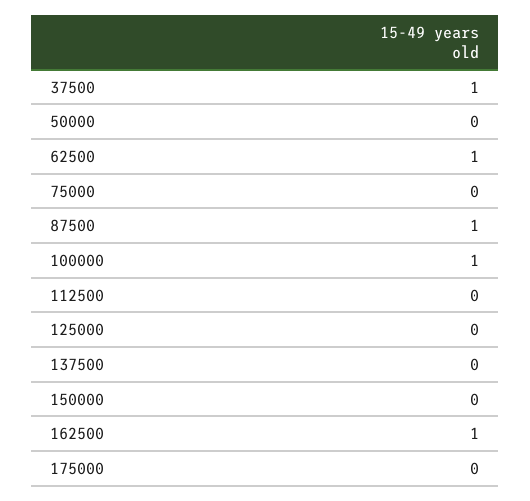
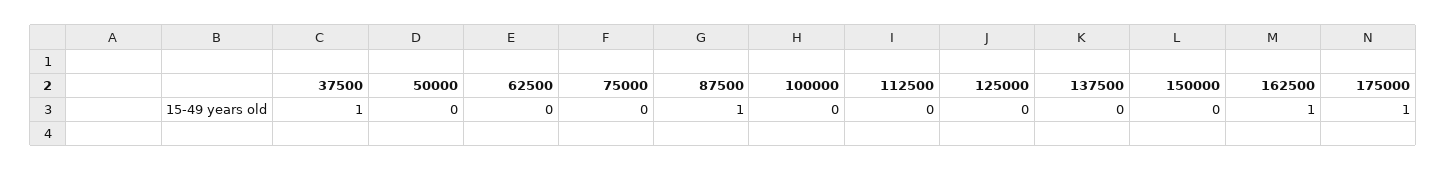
62500: 1 -> 0
100000: 1 -> 0
175000: 0 -> 1

